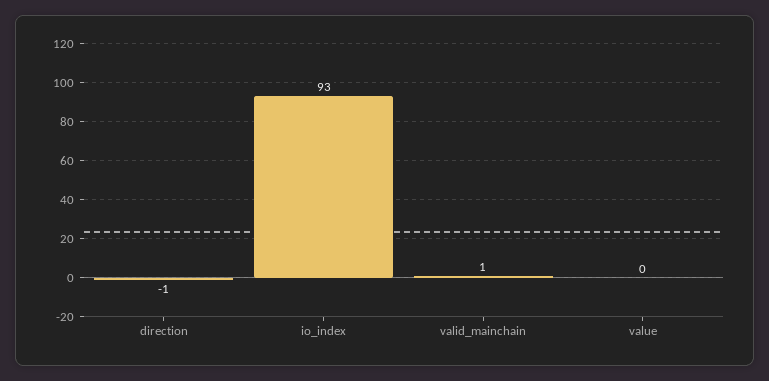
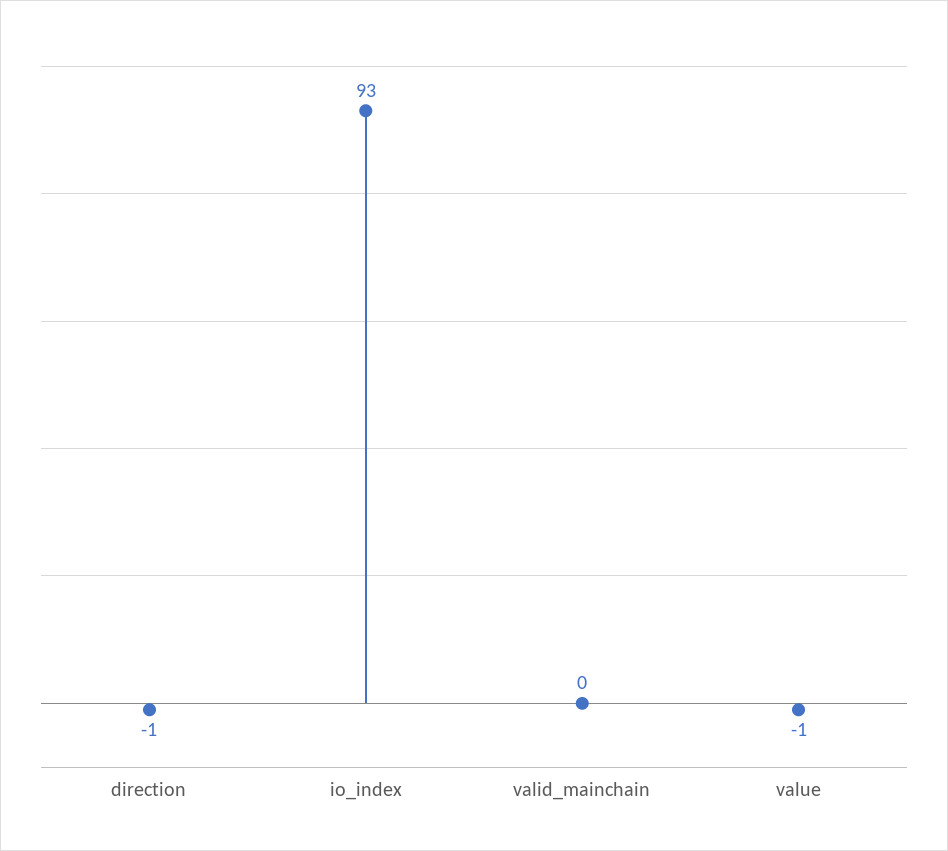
valid_mainchain: 1 -> 0
value: 0 -> -1

